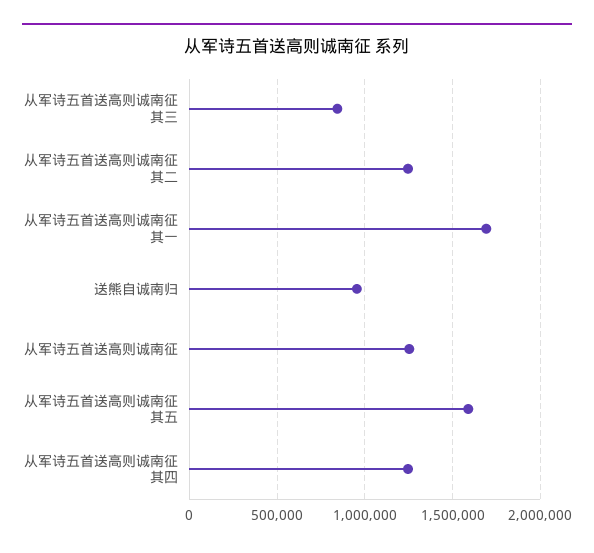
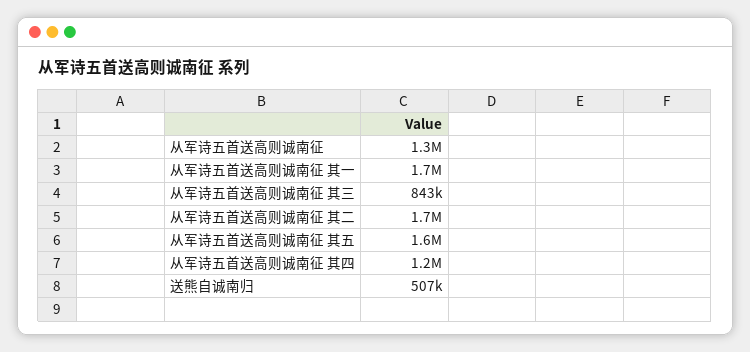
从军诗五首送高则诚南征 其二: 1250000 -> 1700000
送熊自诚南归: 950000 -> 507000

